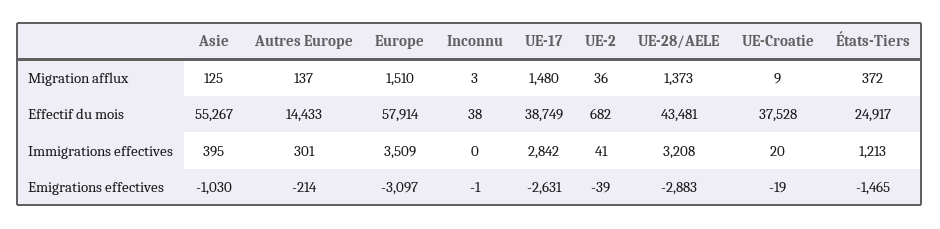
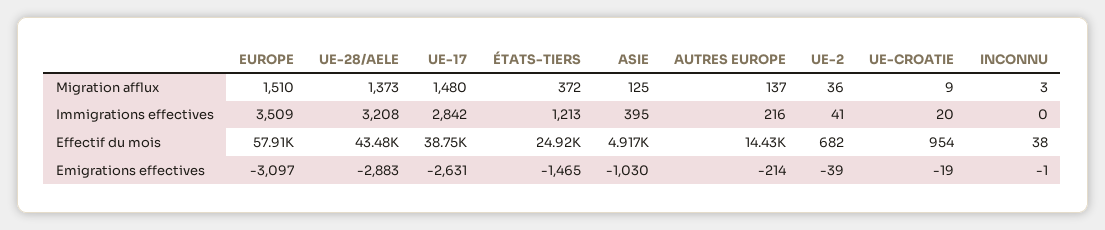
Asie, Effectif du mois: 55267 -> 4917
UE-Croatie, Effectif du mois: 37528 -> 954
Autres Europe, Immigrations effectives: 301 -> 216

